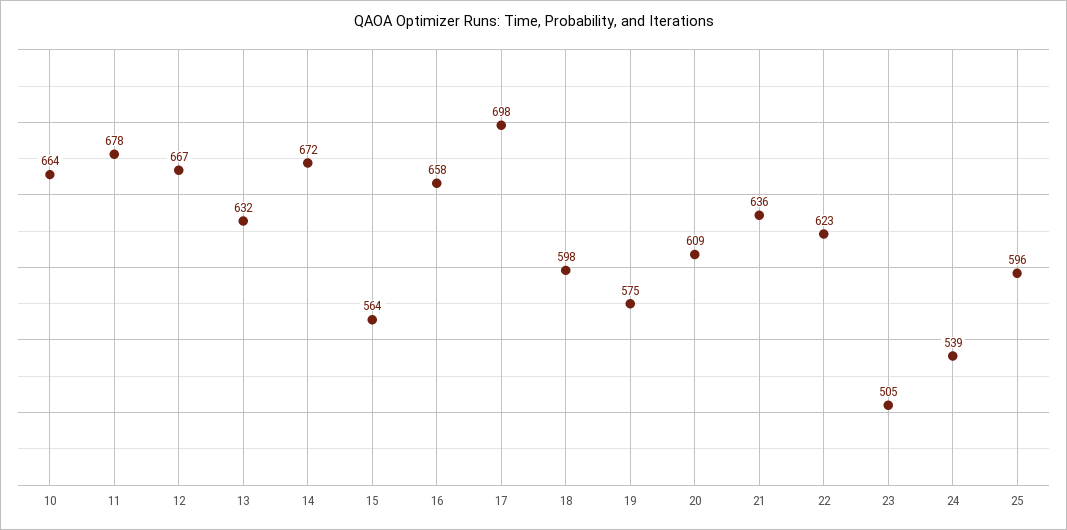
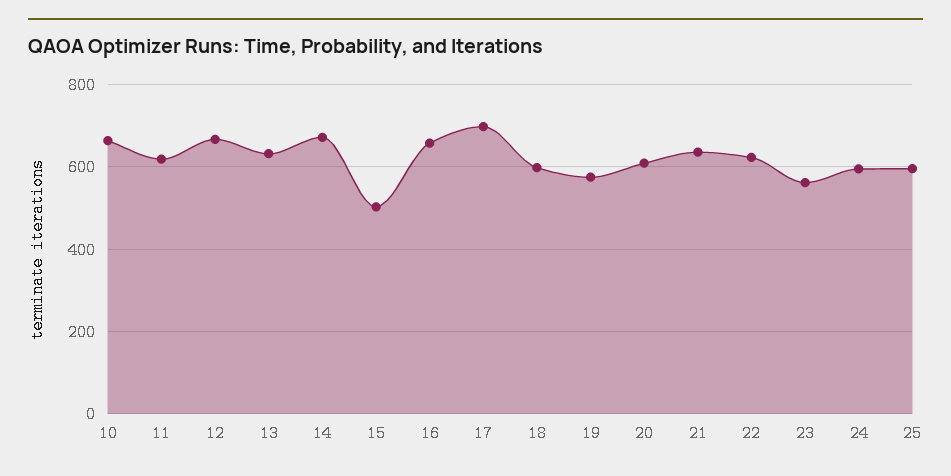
11: 678 -> 620
15: 564 -> 500
23: 505 -> 560
24: 539 -> 600

